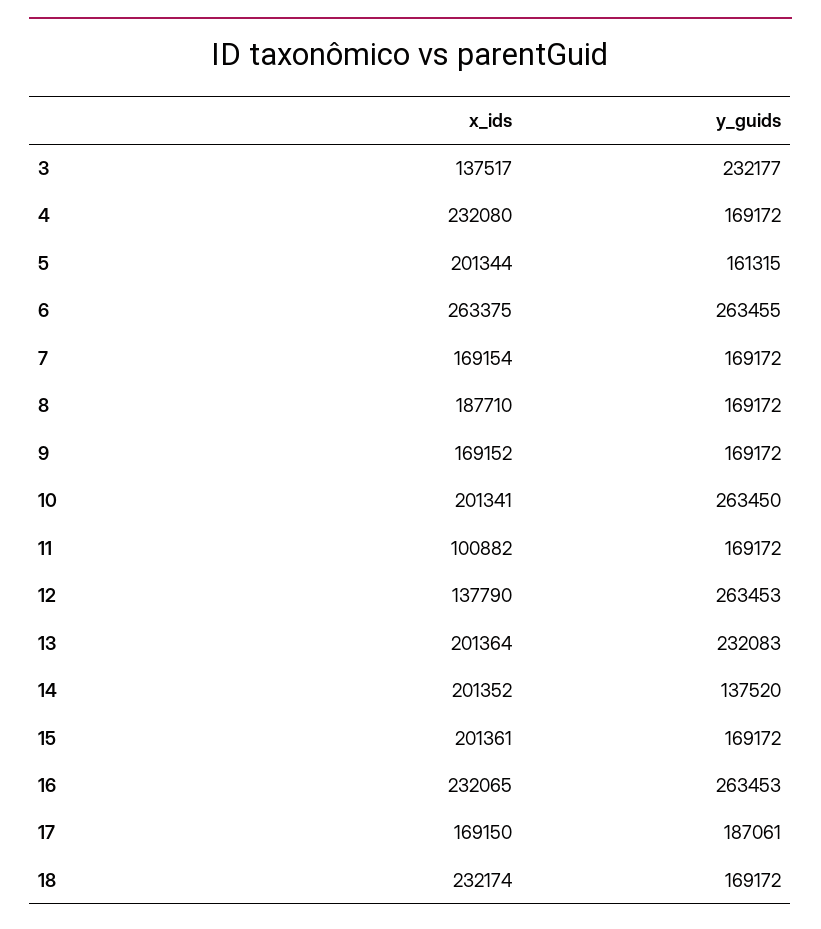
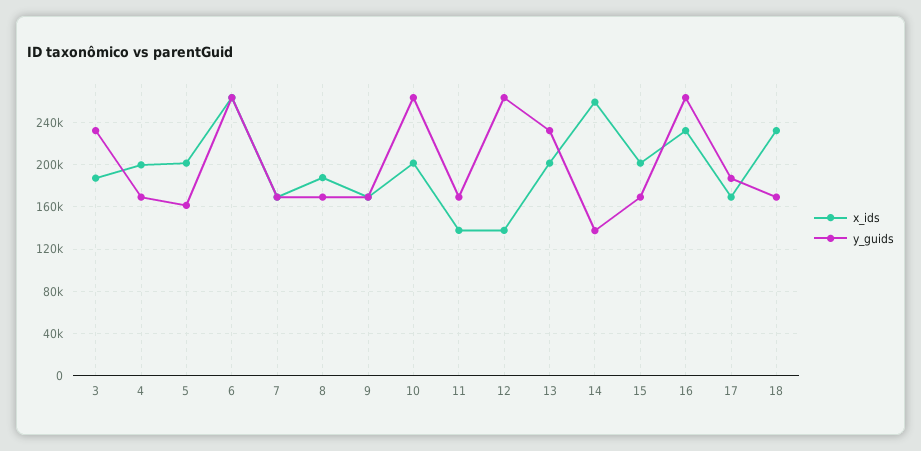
x_ids, 3: 137517 -> 190000
x_ids, 4: 232080 -> 200000
x_ids, 11: 100882 -> 140000
x_ids, 14: 201352 -> 260000

